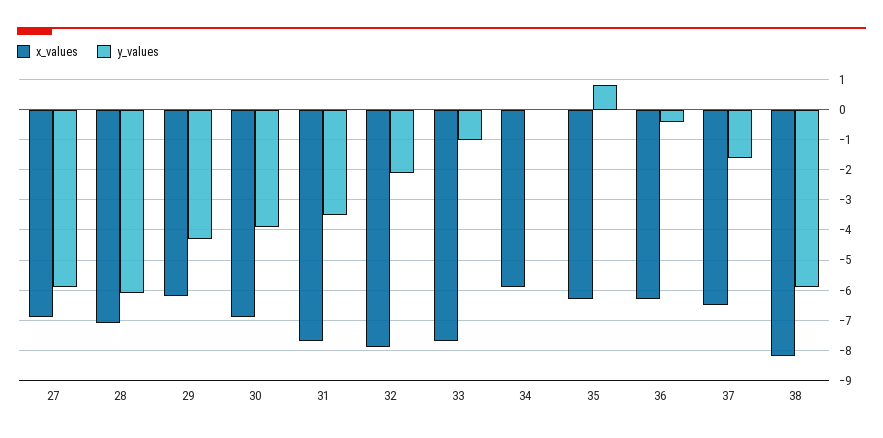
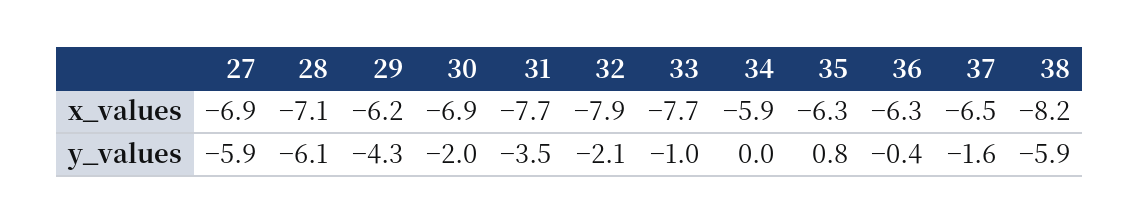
y_values, 30: -4 -> -2

